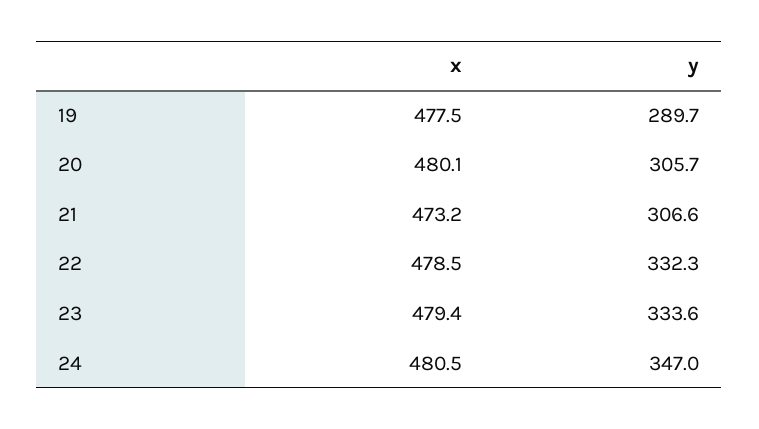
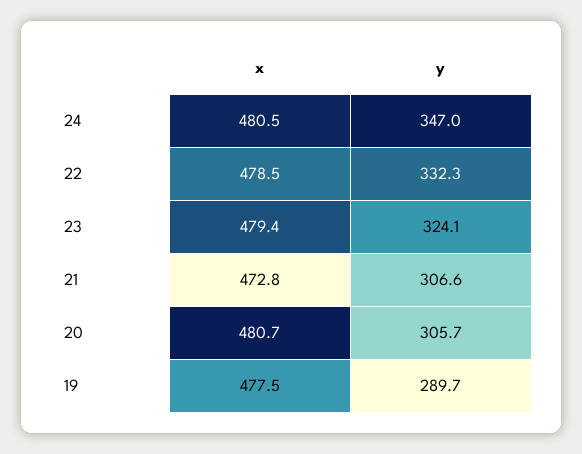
x, 20: 480.1 -> 480.7
x, 21: 473.2 -> 472.8
y, 23: 333.6 -> 324.1

